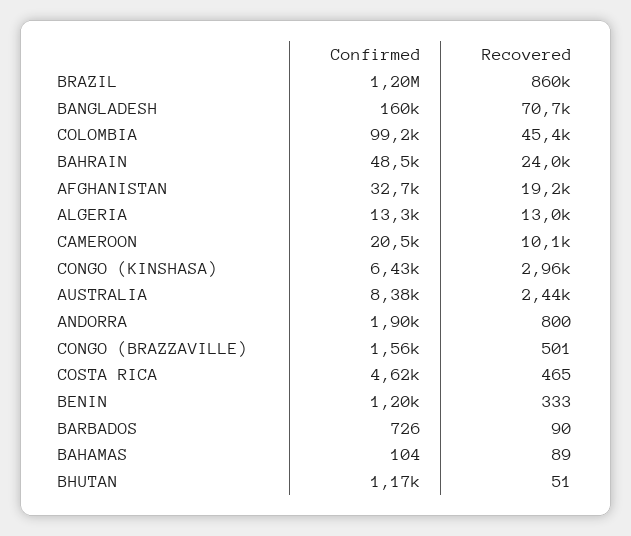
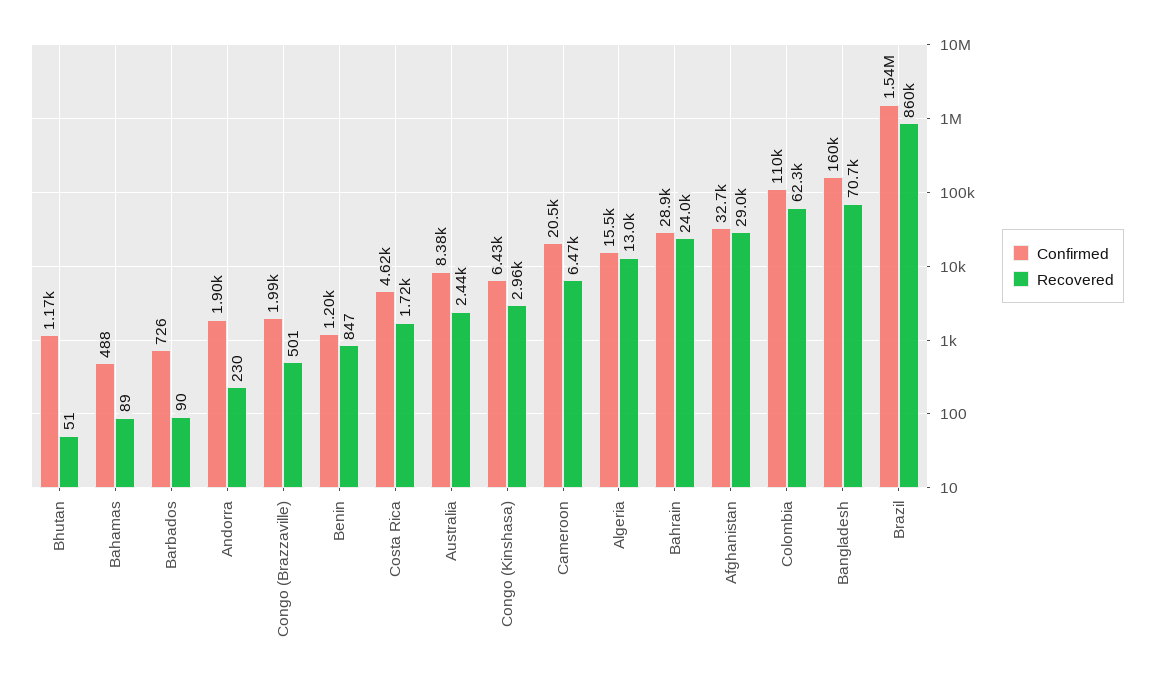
Confirmed, BRAZIL: 1200000 -> 1540000
Confirmed, COLOMBIA: 99200 -> 110000
Recovered, COLOMBIA: 45400 -> 62300
Confirmed, BAHRAIN: 48500 -> 28900
Recovered, AFGHANISTAN: 19200 -> 29000
Confirmed, ALGERIA: 13300 -> 15500
Recovered, CAMEROON: 10100 -> 6470
Recovered, ANDORRA: 800 -> 230
Confirmed, CONGO (BRAZZAVILLE): 1560 -> 1990
Recovered, COSTA RICA: 465 -> 1720
Recovered, BENIN: 333 -> 847
Confirmed, BAHAMAS: 104 -> 488

